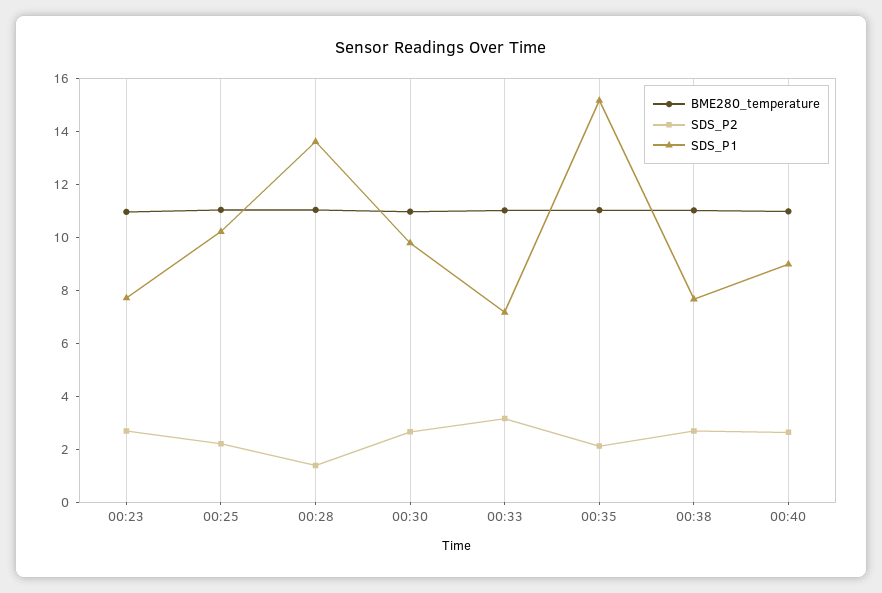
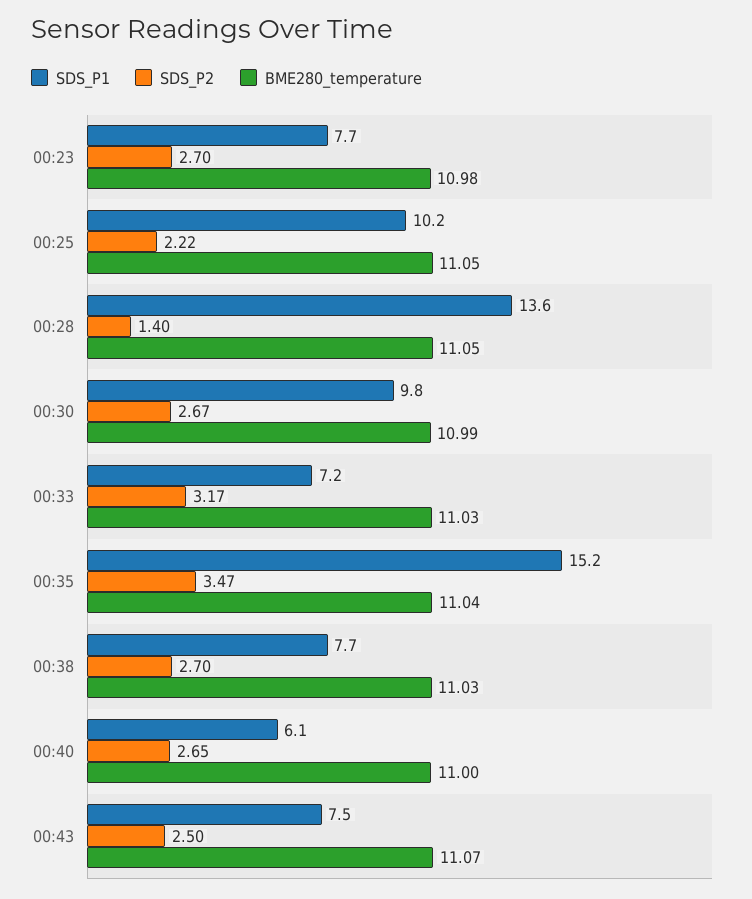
SDS_P2, 00:35: 2 -> 3.47
SDS_P1, 00:40: 9 -> 6.1
SDS_P1, 00:43: none -> 7.5
SDS_P2, 00:43: none -> 2.5
BME280_temperature, 00:43: none -> 11.07

